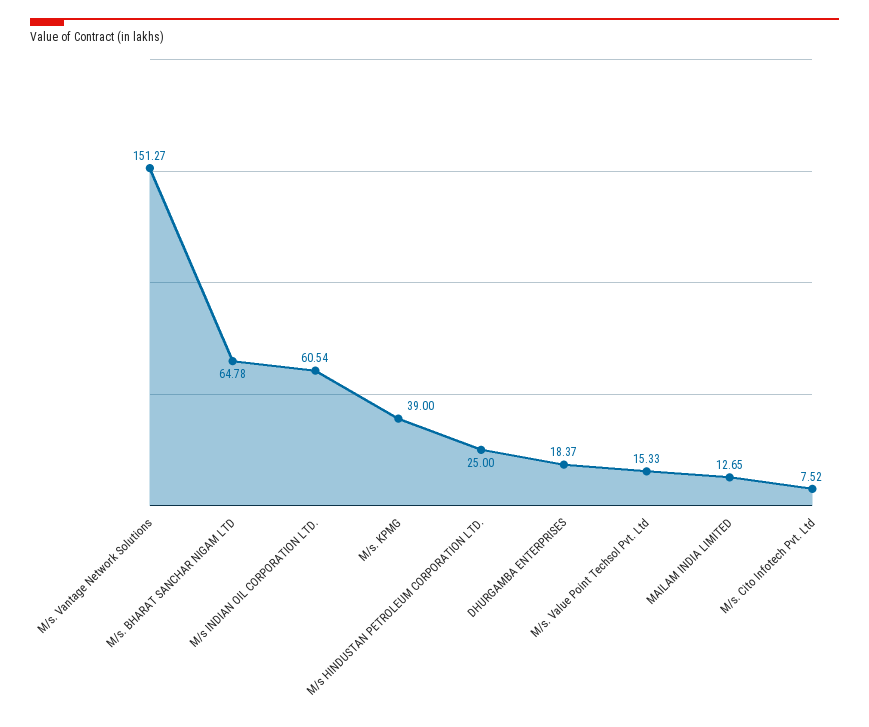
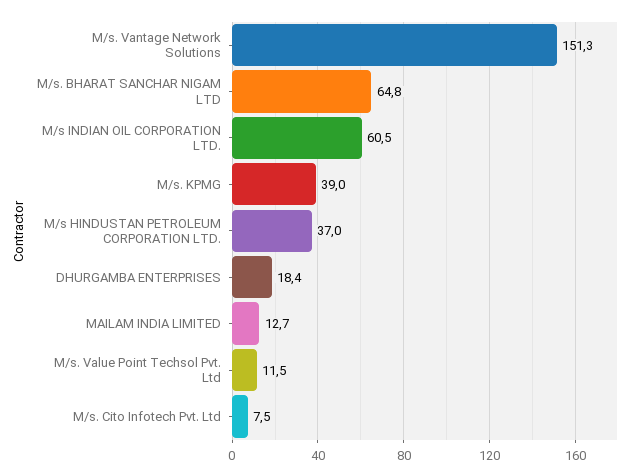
M/s HINDUSTAN PETROLEUM CORPORATION LTD.: 25 -> 37
M/s. Value Point Techsol Pvt. Ltd: 15.33 -> 11.5

